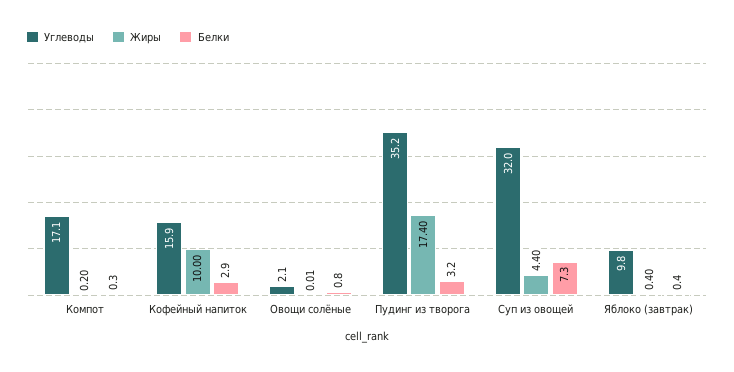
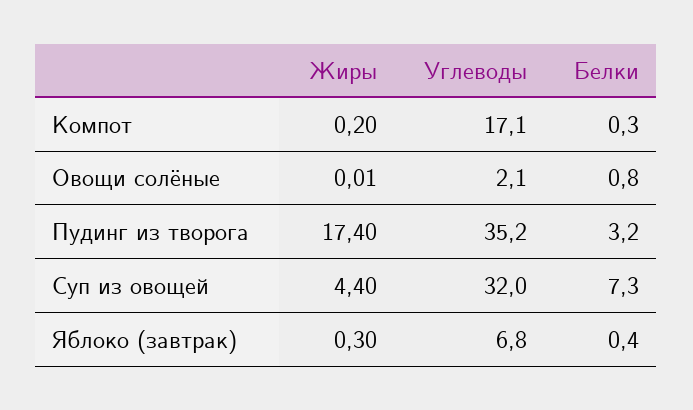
Углеводы, Кофейный напиток: 15.9 -> none
Жиры, Кофейный напиток: 10 -> none
Белки, Кофейный напиток: 2.9 -> none
Углеводы, Яблоко (завтрак): 9.8 -> 6.8
Жиры, Яблоко (завтрак): 0.4 -> 0.3

